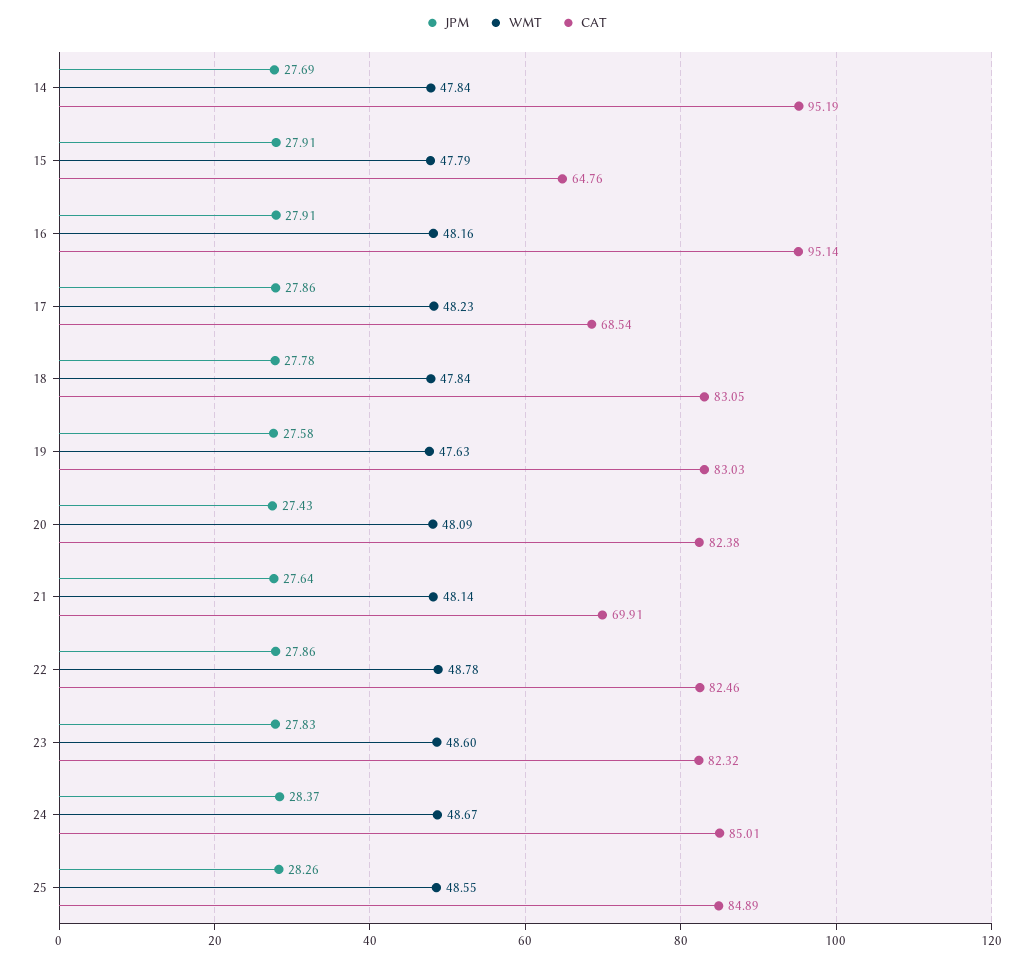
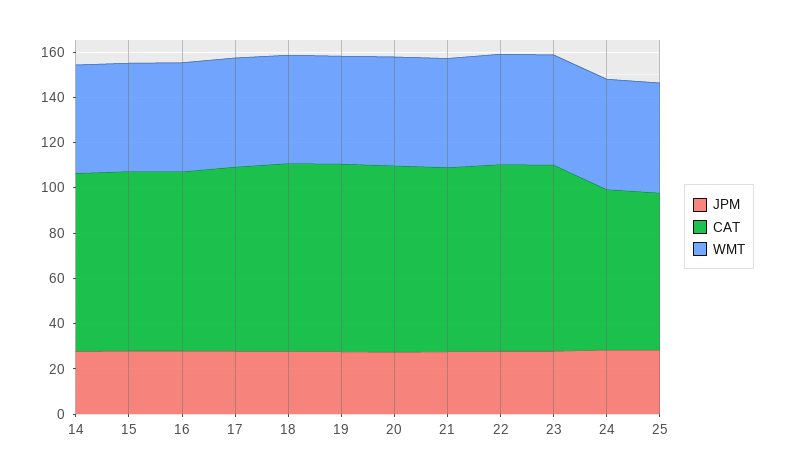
CAT, 14: 95.19 -> 80
CAT, 15: 64.76 -> 80
CAT, 16: 95.14 -> 80
CAT, 17: 68.54 -> 80
CAT, 21: 69.91 -> 80
CAT, 24: 85.01 -> 70
CAT, 25: 84.89 -> 70

